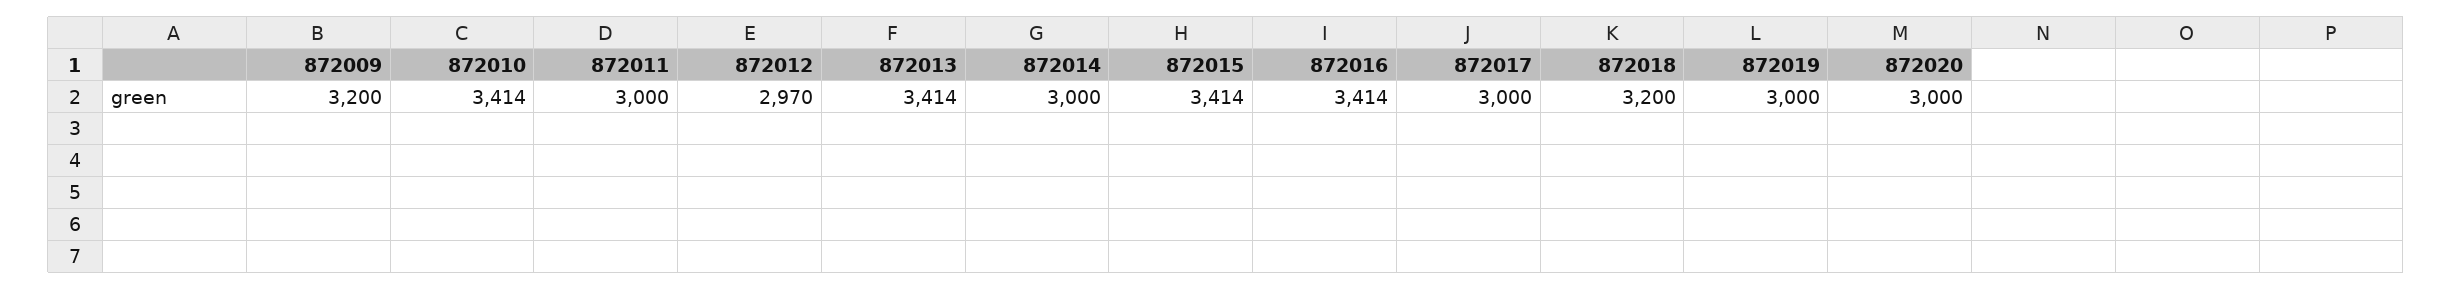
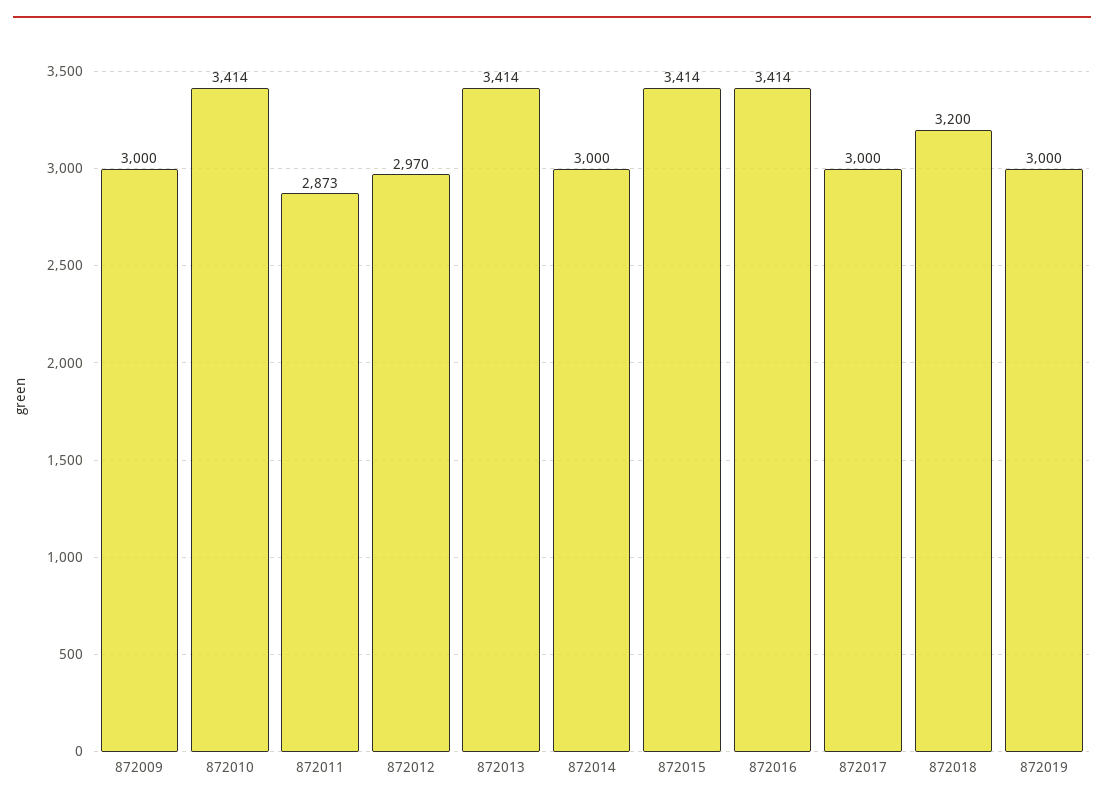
872009: 3200 -> 3000
872011: 3000 -> 2873
872020: 3000 -> none

